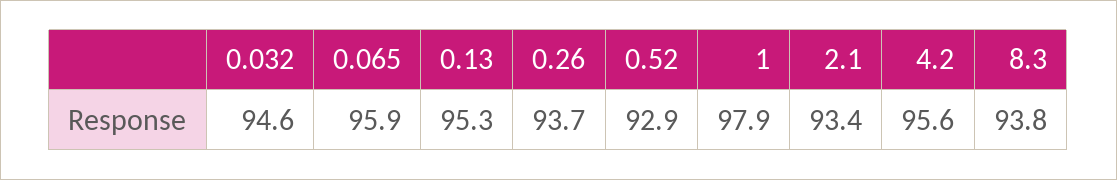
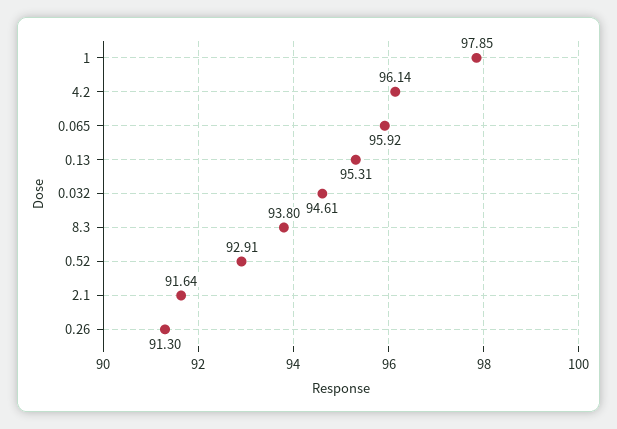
0.26: 93.7 -> 91.3
2.1: 93.4 -> 91.64
4.2: 95.6 -> 96.14

